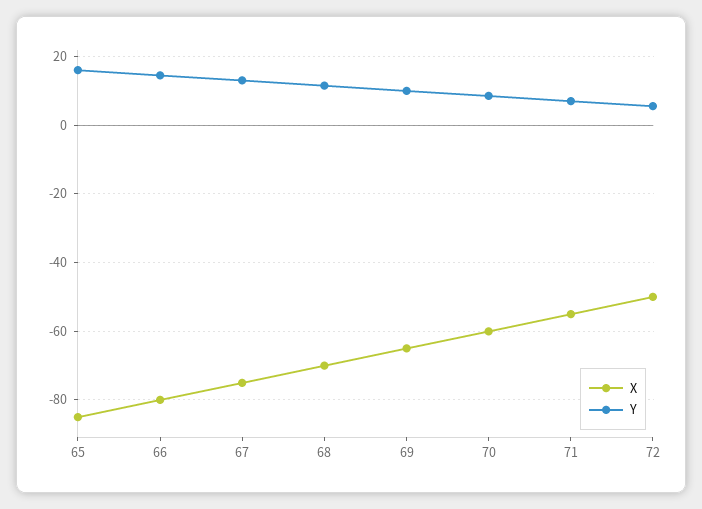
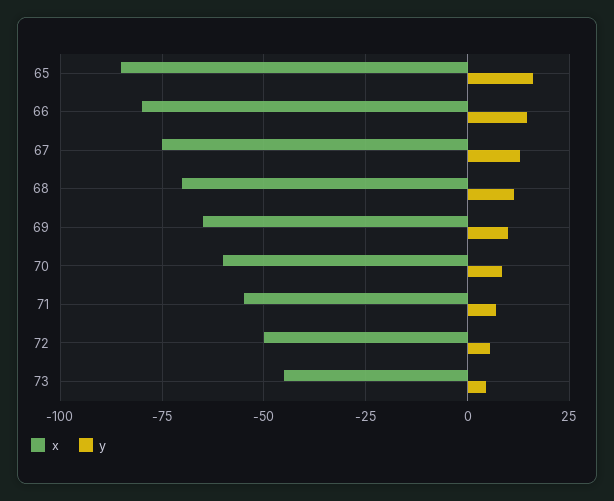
X, 73: none -> -45
Y, 73: none -> 5

